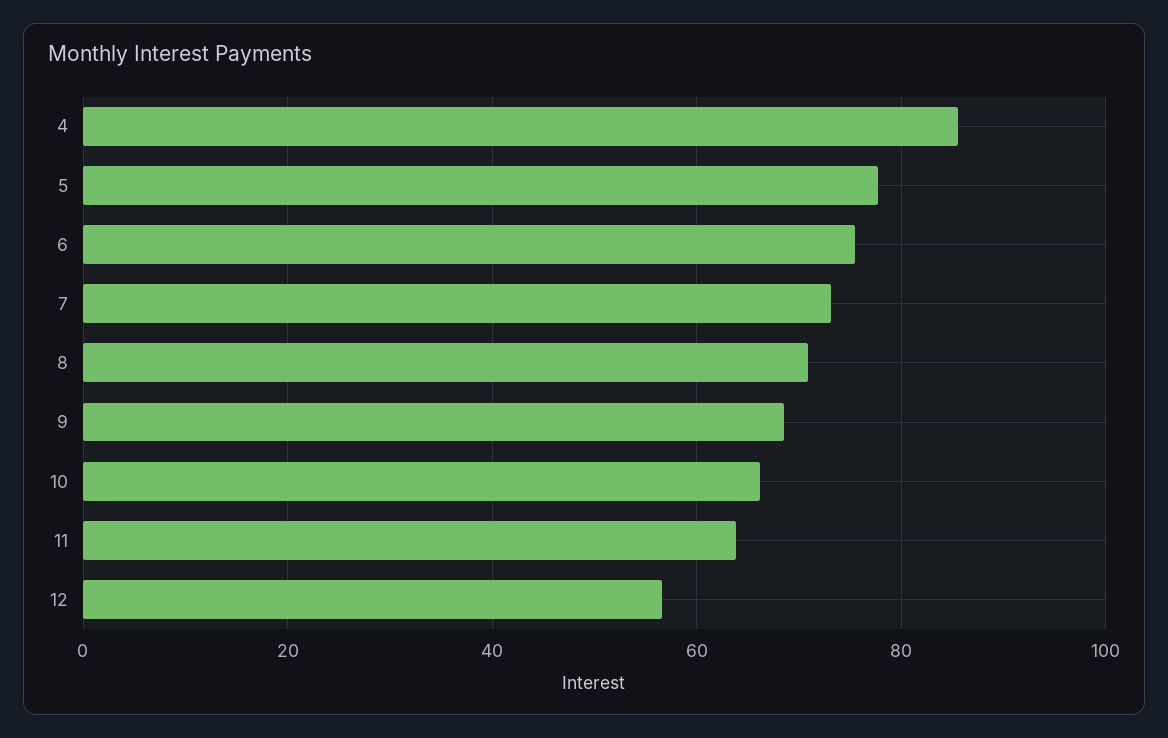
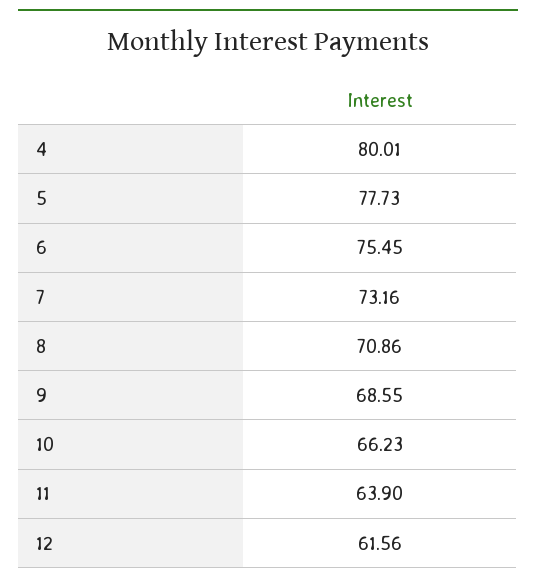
4: 86 -> 80.01
12: 56 -> 61.56

